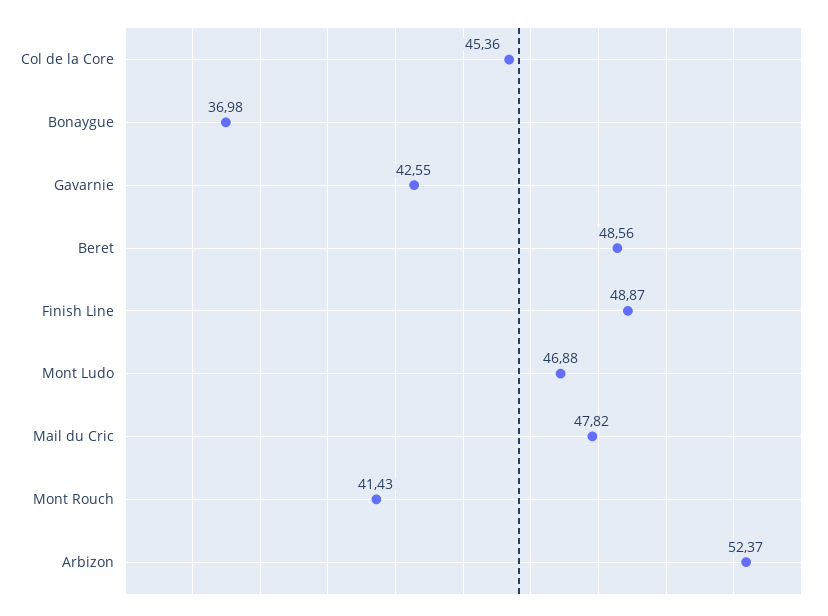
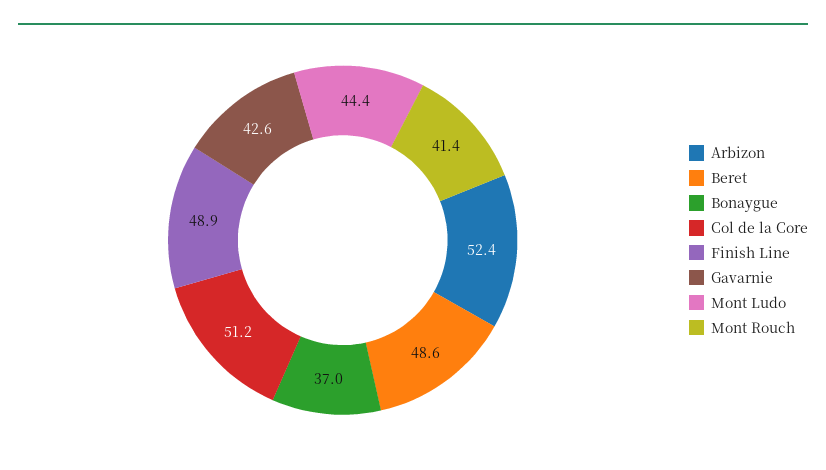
Col de la Core: 45.36 -> 51.2
Mont Ludo: 46.88 -> 44.4
Mail du Cric: 47.82 -> none

